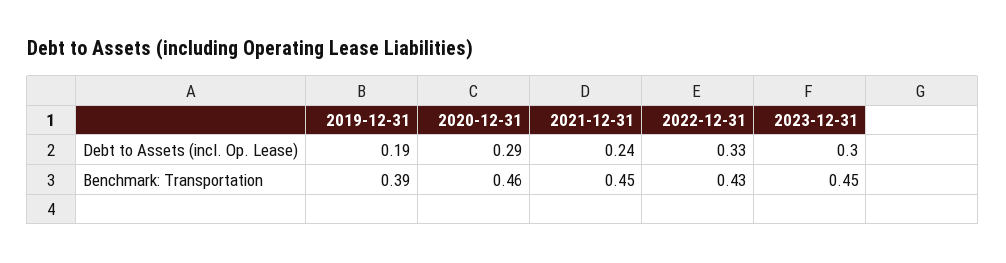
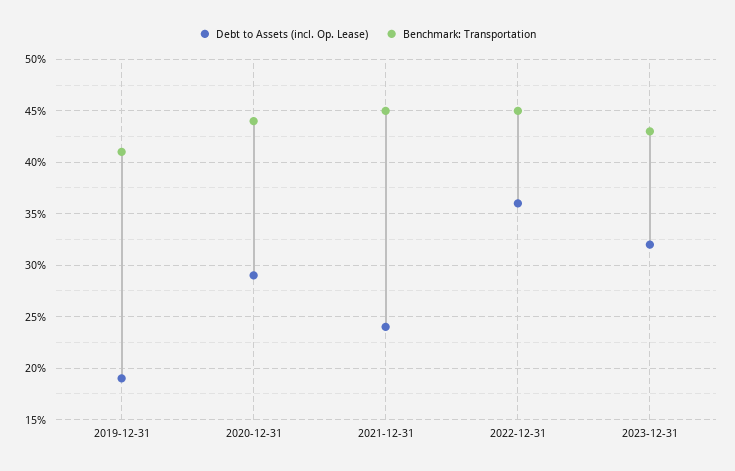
Debt to Assets (incl. Op. Lease), 2022-12-31: 0.33 -> 0.36
Debt to Assets (incl. Op. Lease), 2023-12-31: 0.3 -> 0.32
Benchmark: Transportation, 2019-12-31: 0.39 -> 0.41
Benchmark: Transportation, 2020-12-31: 0.46 -> 0.44
Benchmark: Transportation, 2022-12-31: 0.43 -> 0.45
Benchmark: Transportation, 2023-12-31: 0.45 -> 0.43

